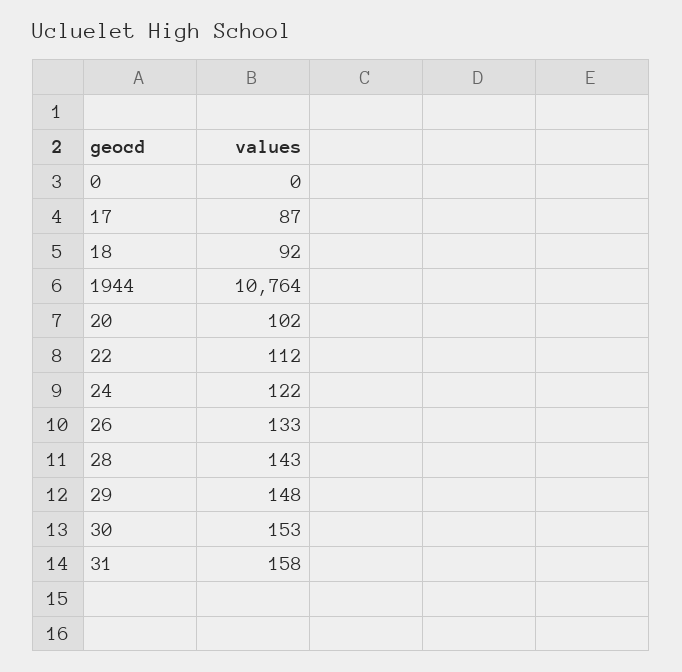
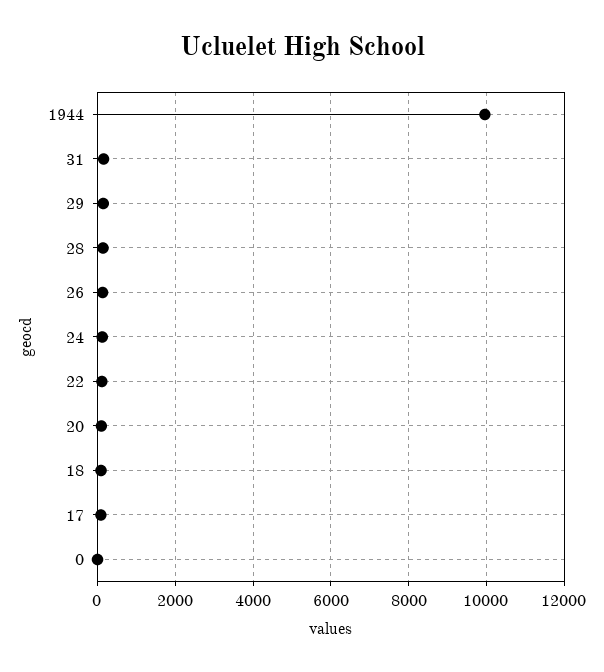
1944: 10764 -> 10000
30: 153 -> none

